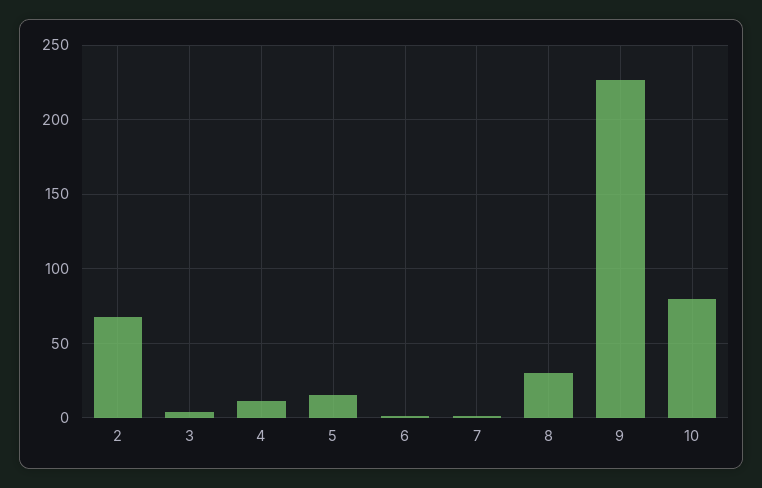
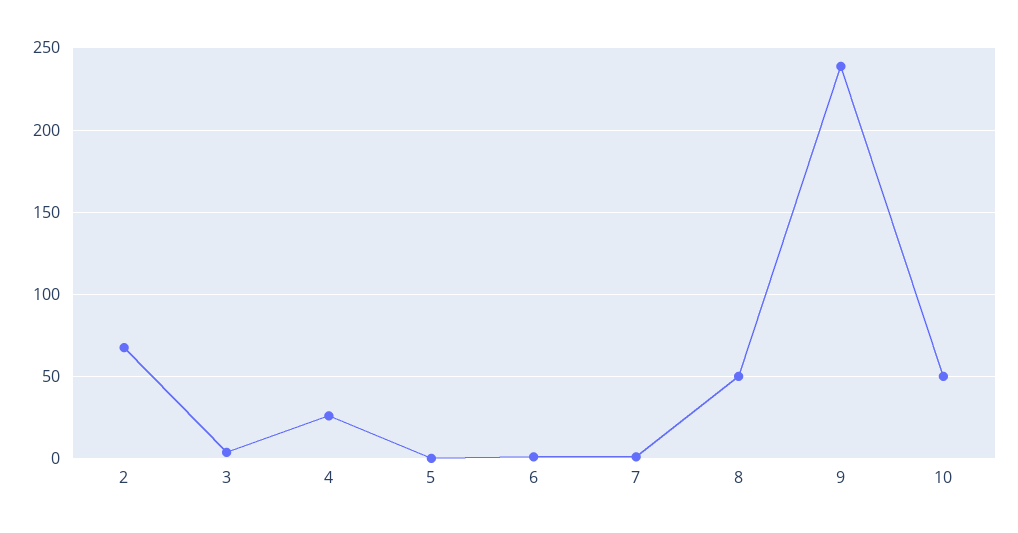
4: 10 -> 25
5: 15 -> 0
8: 30 -> 50
9: 225 -> 240
10: 80 -> 50

